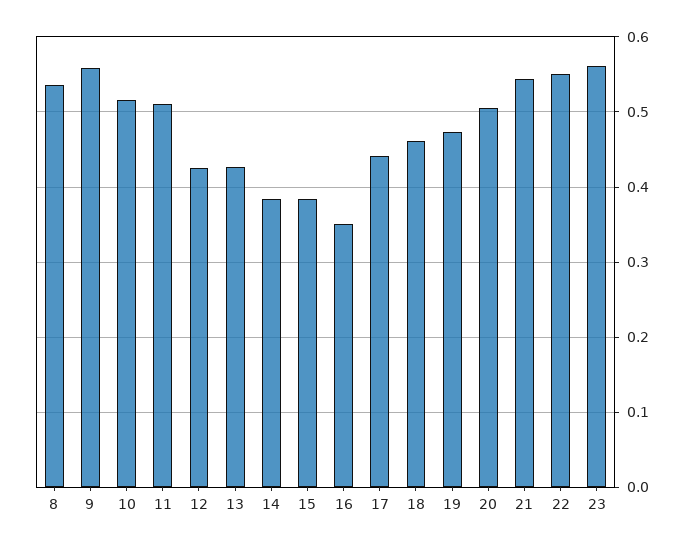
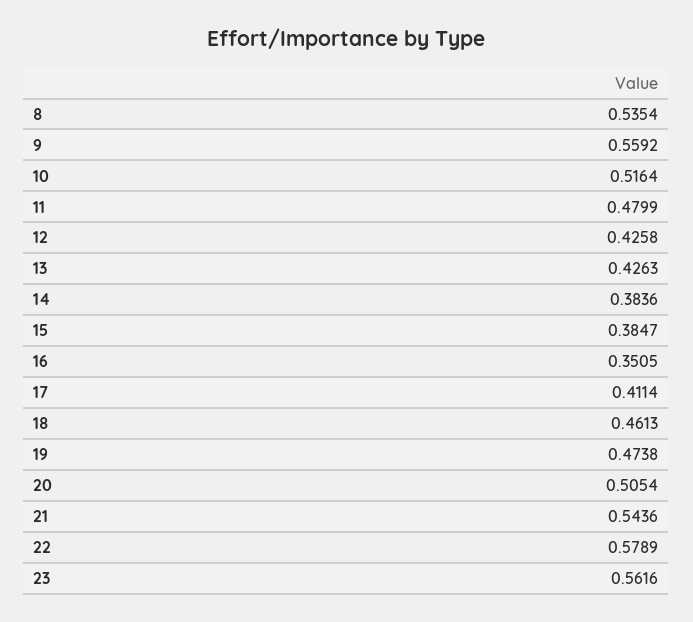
11: 0.51 -> 0.4799
17: 0.44 -> 0.4114
22: 0.55 -> 0.5789

